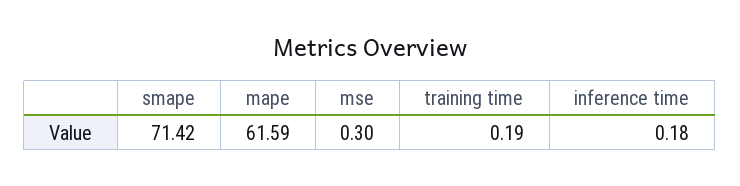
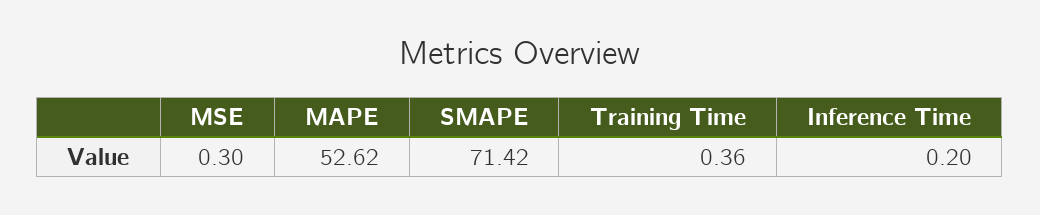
mape: 61.59 -> 52.62
training time: 0.19 -> 0.36
inference time: 0.18 -> 0.2

